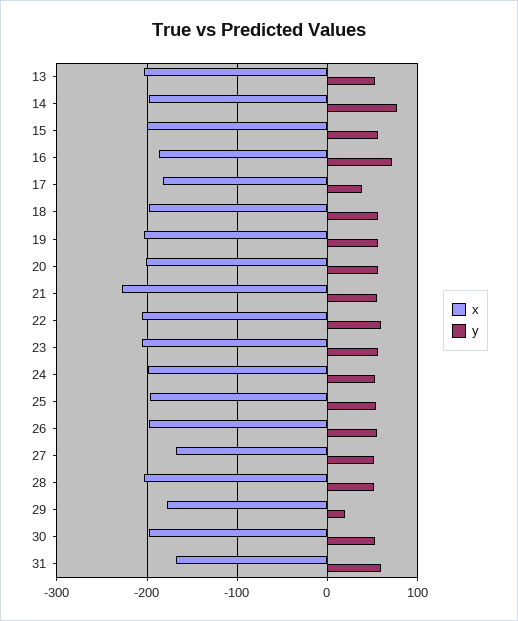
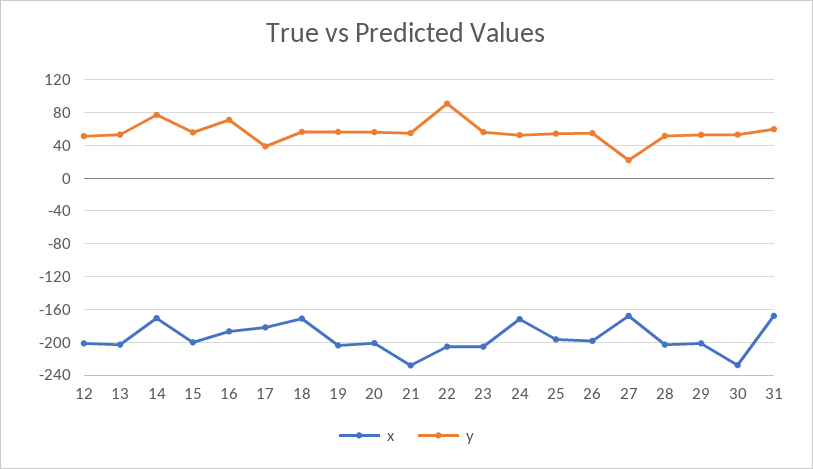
x, 14: -200 -> -170
x, 18: -200 -> -170
y, 22: 60 -> 90
x, 24: -200 -> -170
y, 27: 50 -> 20
x, 29: -180 -> -200
y, 29: 20 -> 50
x, 30: -200 -> -230
x, 12: none -> -200
y, 12: none -> 50

